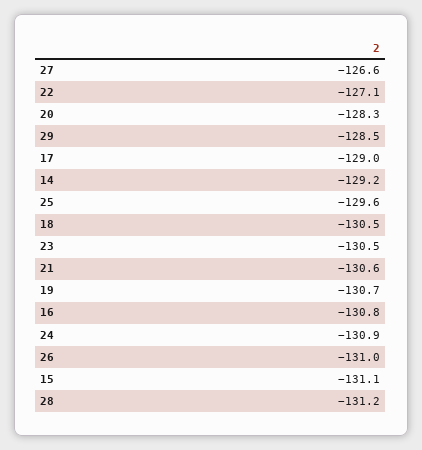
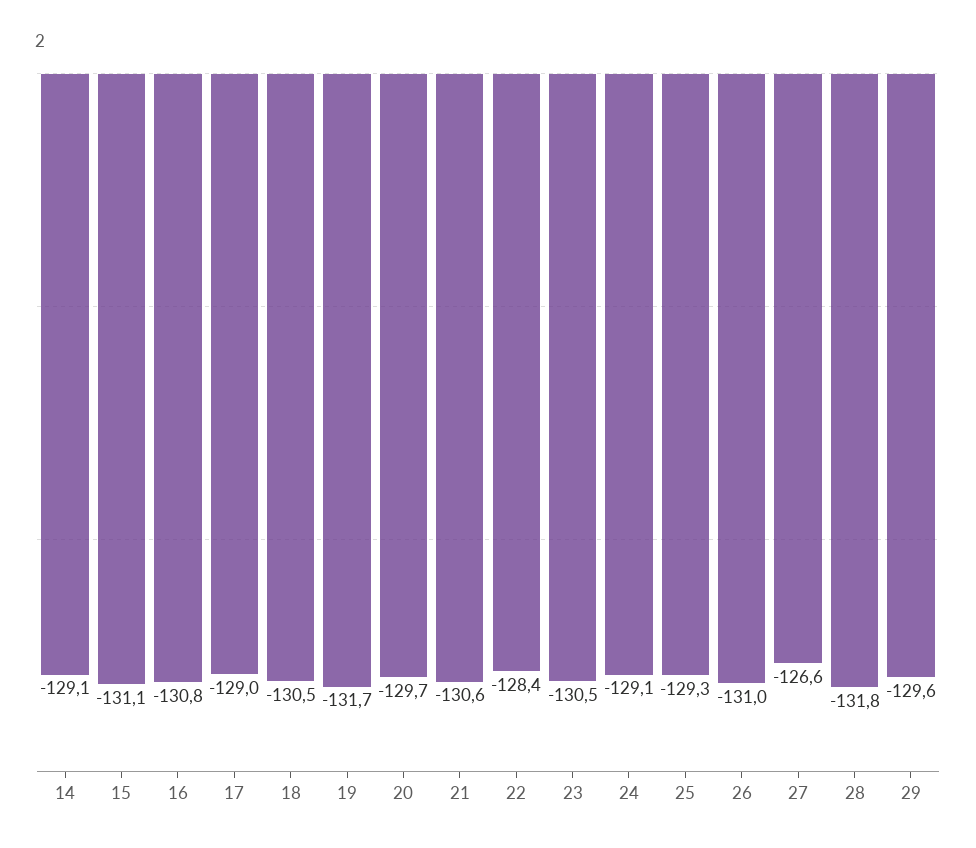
22: -127.1 -> -128.4
20: -128.3 -> -129.7
29: -128.5 -> -129.6
14: -129.2 -> -129.1
25: -129.6 -> -129.3
19: -130.7 -> -131.7
24: -130.9 -> -129.1
28: -131.2 -> -131.8

